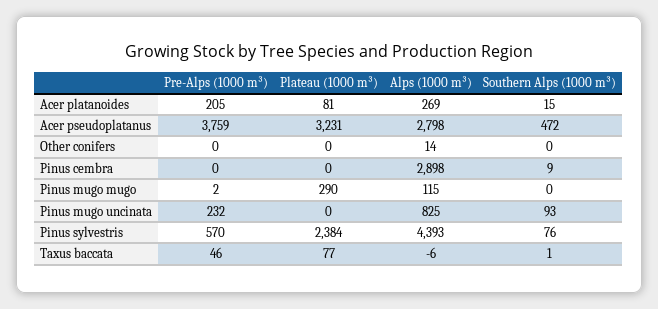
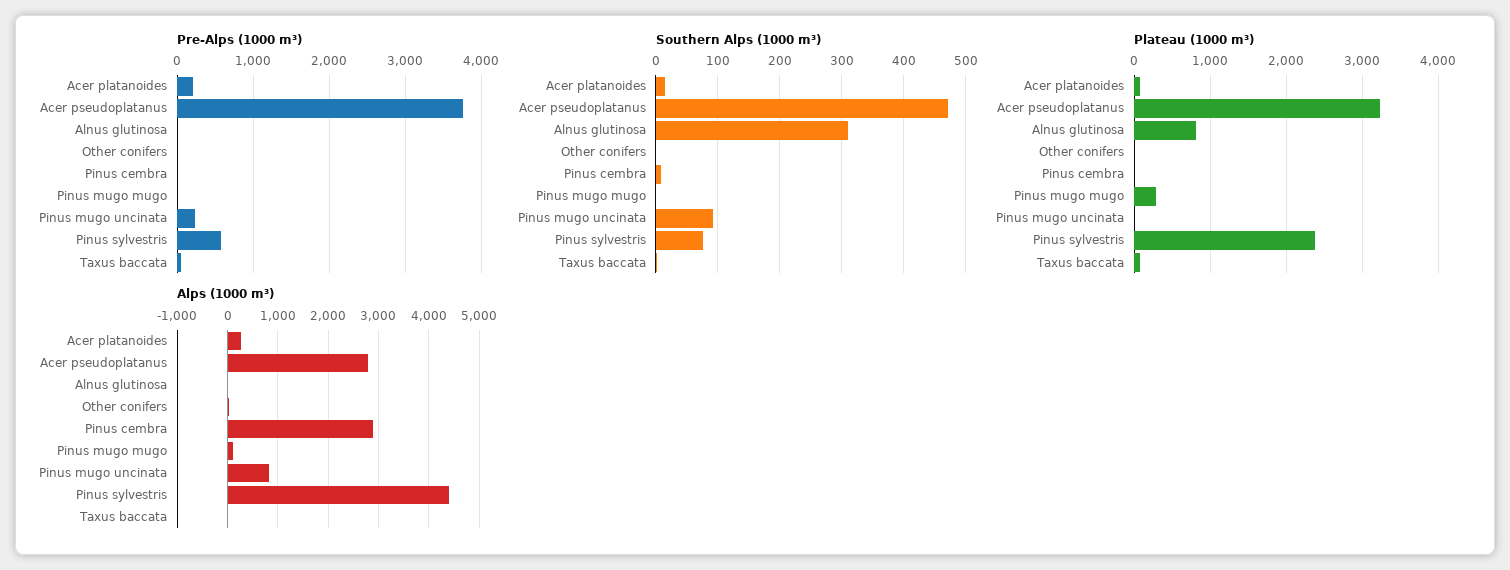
Pre-Alps (1000 m³), Alnus glutinosa: none -> 0
Southern Alps (1000 m³), Alnus glutinosa: none -> 310
Plateau (1000 m³), Alnus glutinosa: none -> 800
Alps (1000 m³), Alnus glutinosa: none -> 0

